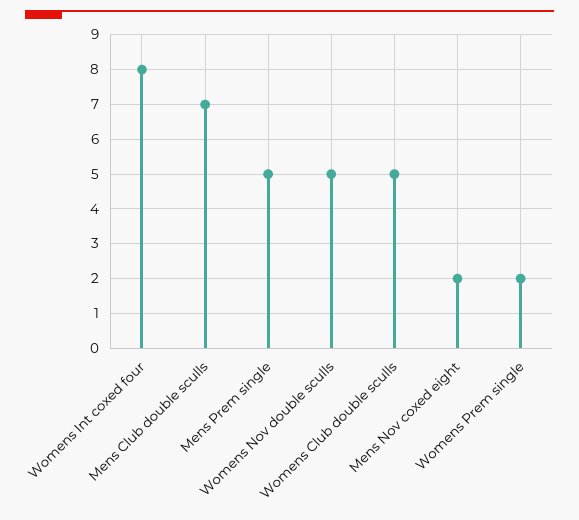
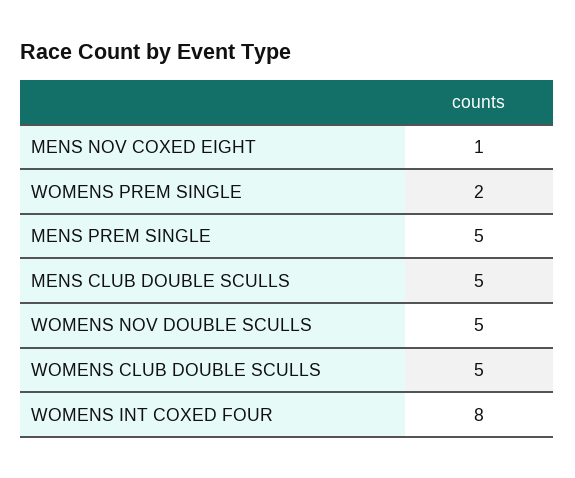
Mens Club double sculls: 7 -> 5
Mens Nov coxed eight: 2 -> 1

